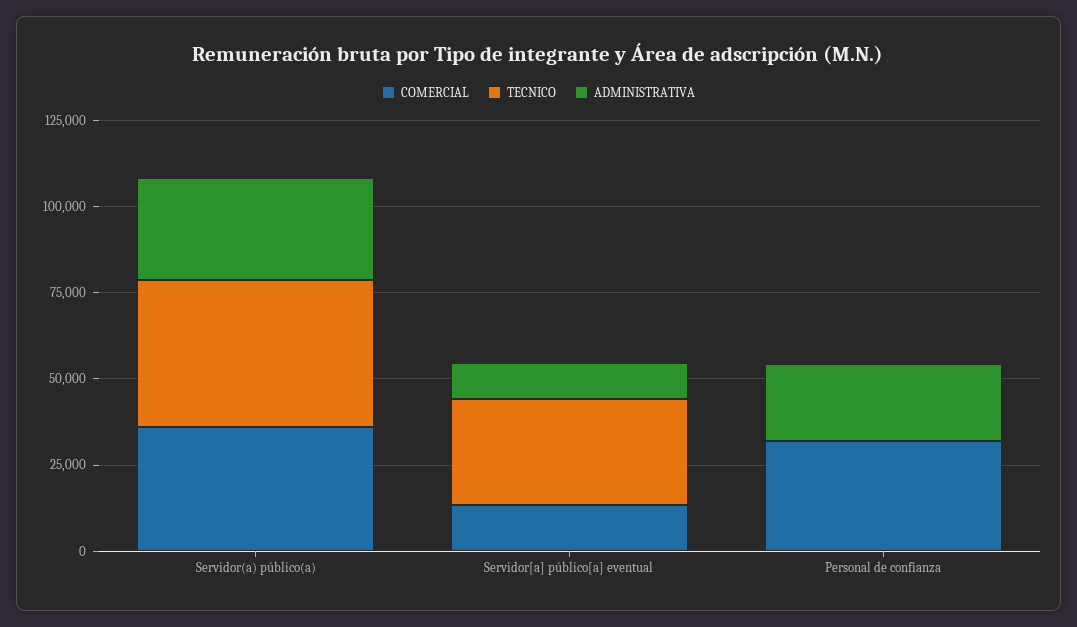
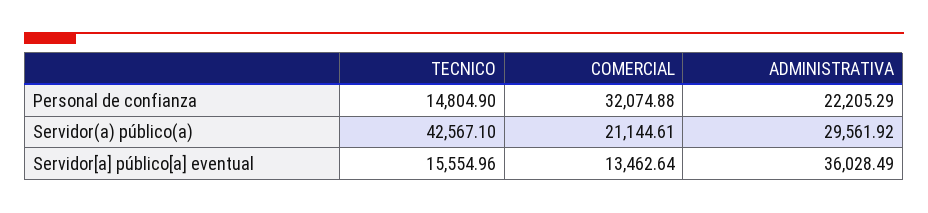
COMERCIAL, Servidor(a) público(a): 35000 -> 21144.61
TECNICO, Servidor[a] público[a] eventual: 30000 -> 15554.96
ADMINISTRATIVA, Servidor[a] público[a] eventual: 10000 -> 36028.49
TECNICO, Personal de confianza: 0 -> 14804.9

